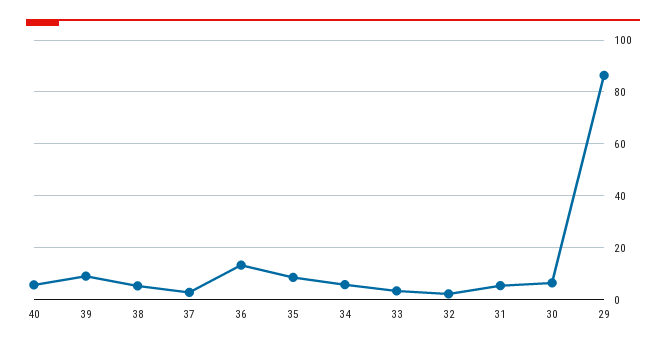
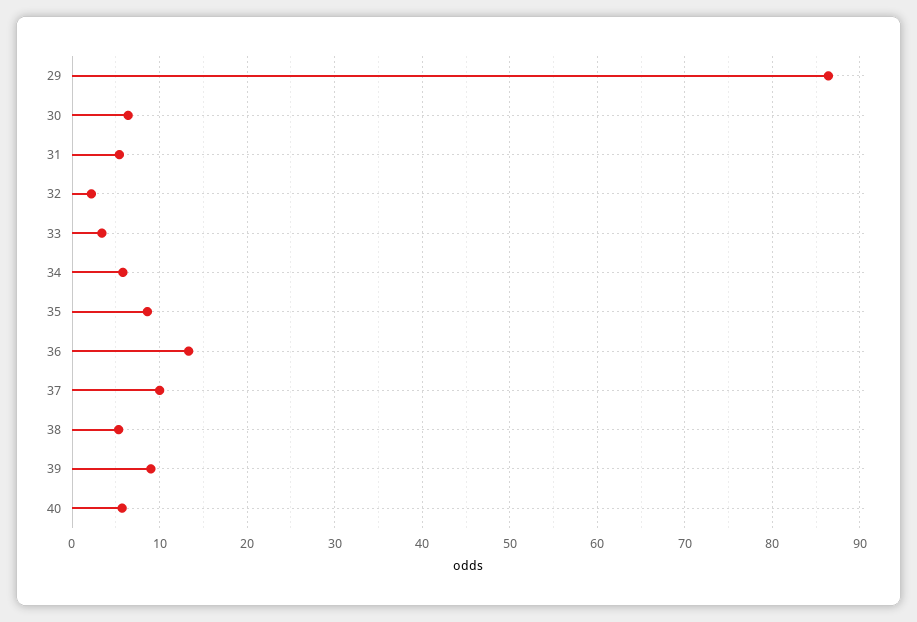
37: 2.5 -> 10

